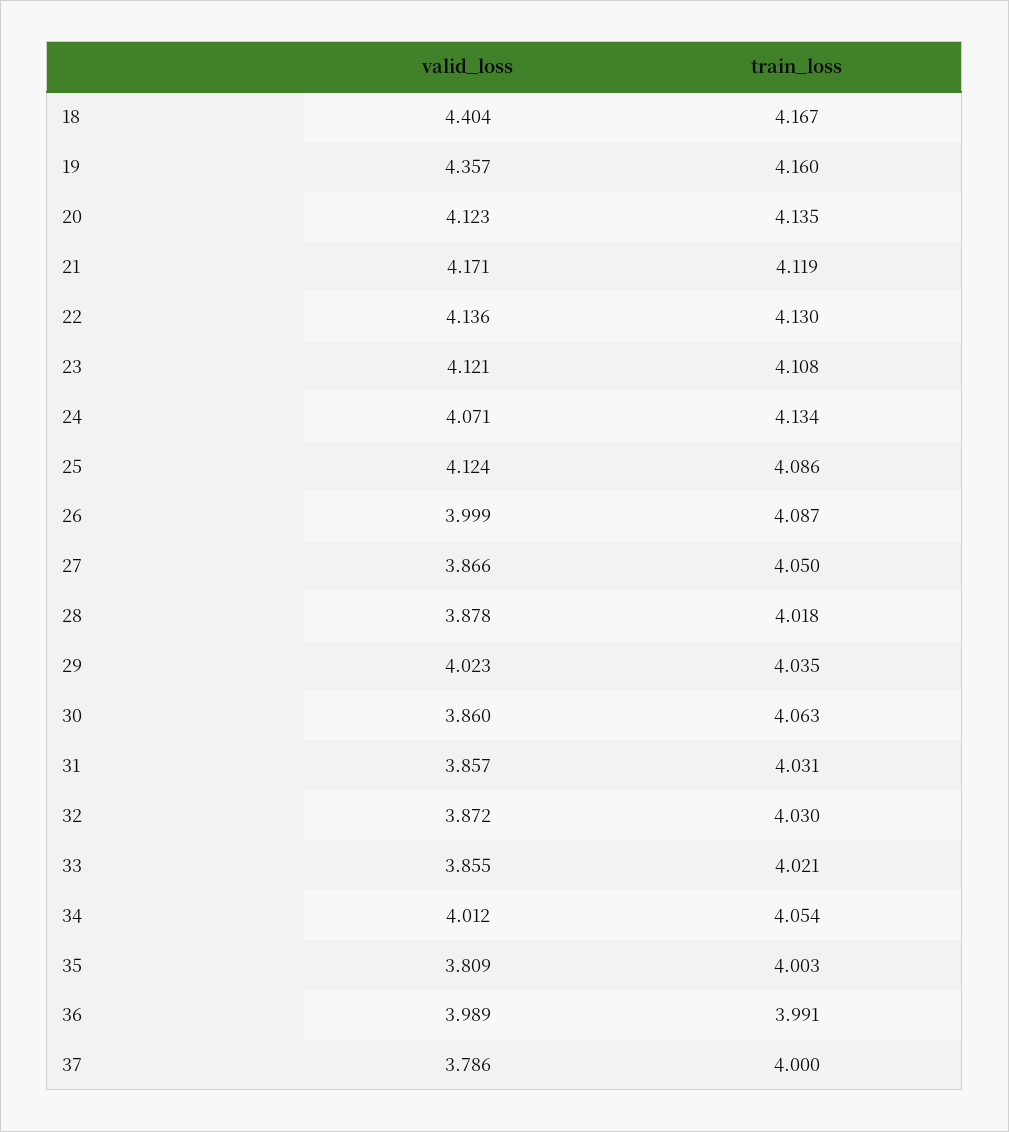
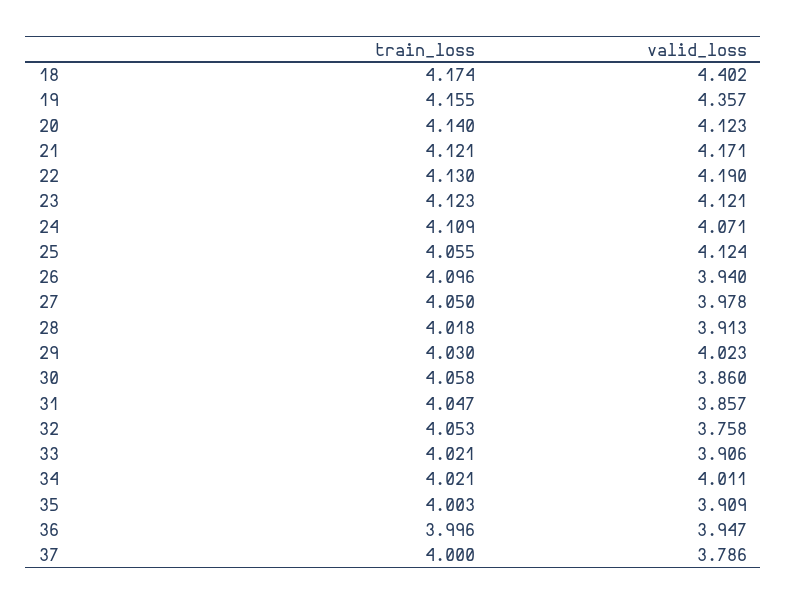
valid_loss, 18: 4.404 -> 4.402
train_loss, 18: 4.167 -> 4.174
train_loss, 19: 4.16 -> 4.155
train_loss, 20: 4.135 -> 4.14
train_loss, 21: 4.119 -> 4.121
valid_loss, 22: 4.136 -> 4.19
train_loss, 23: 4.108 -> 4.123
train_loss, 24: 4.134 -> 4.109
train_loss, 25: 4.086 -> 4.055
valid_loss, 26: 3.999 -> 3.94
train_loss, 26: 4.087 -> 4.096
valid_loss, 27: 3.866 -> 3.978
valid_loss, 28: 3.878 -> 3.913
train_loss, 29: 4.035 -> 4.03
train_loss, 30: 4.063 -> 4.058
train_loss, 31: 4.031 -> 4.047
valid_loss, 32: 3.872 -> 3.758
train_loss, 32: 4.03 -> 4.053
valid_loss, 33: 3.855 -> 3.906
valid_loss, 34: 4.012 -> 4.011
train_loss, 34: 4.054 -> 4.021
valid_loss, 35: 3.809 -> 3.909
valid_loss, 36: 3.989 -> 3.947
train_loss, 36: 3.991 -> 3.996

